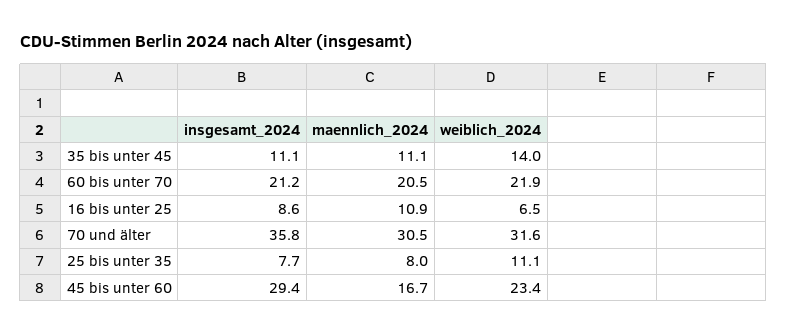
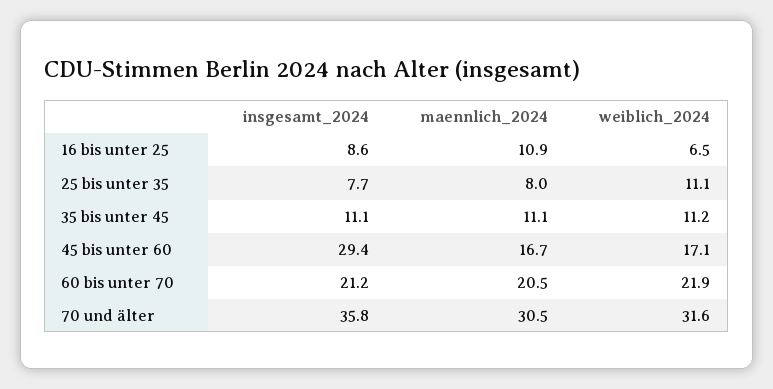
weiblich_2024, 35 bis unter 45: 14 -> 11.2
weiblich_2024, 45 bis unter 60: 23.4 -> 17.1

